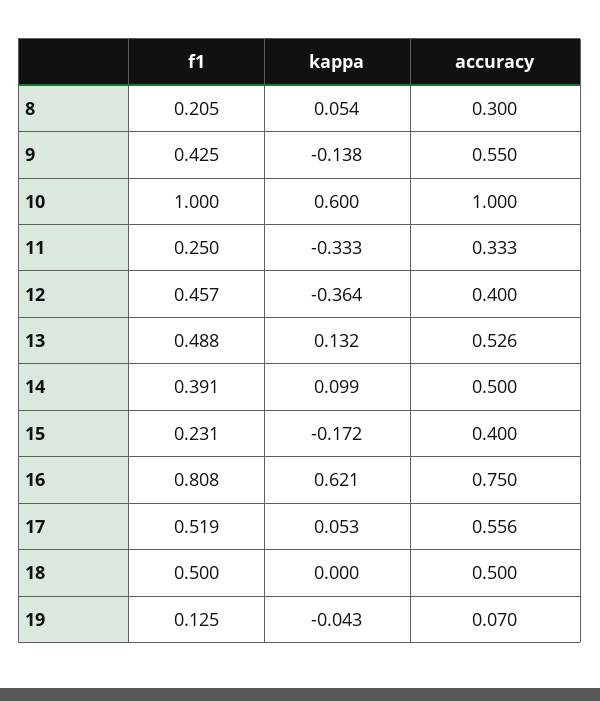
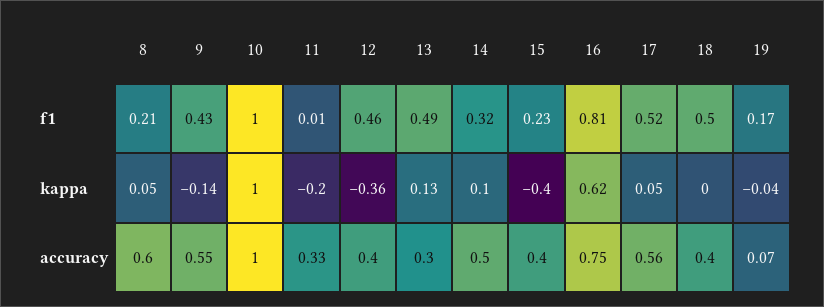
accuracy, 8: 0.3 -> 0.6
kappa, 10: 0.6 -> 1
f1, 11: 0.25 -> 0.01
kappa, 11: -0.333 -> -0.2
accuracy, 13: 0.526 -> 0.3
f1, 14: 0.391 -> 0.32
kappa, 15: -0.172 -> -0.4
accuracy, 18: 0.5 -> 0.4
f1, 19: 0.125 -> 0.17

